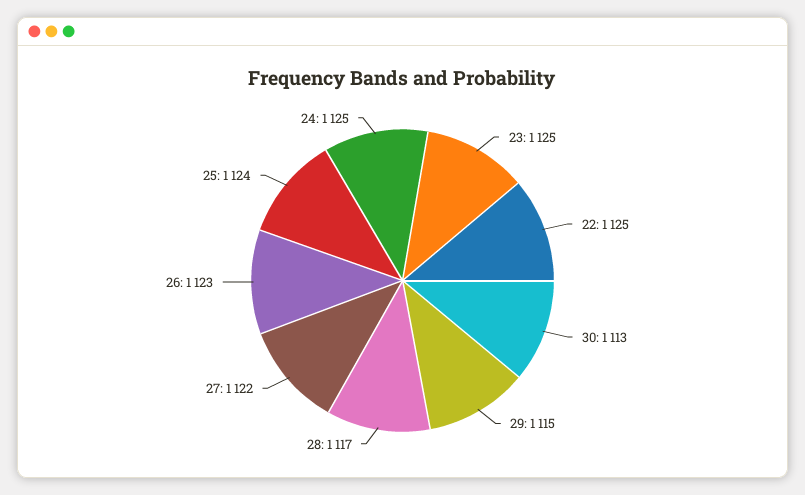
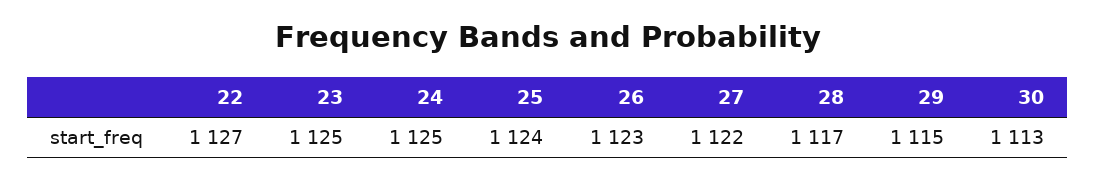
22: 1125 -> 1127

